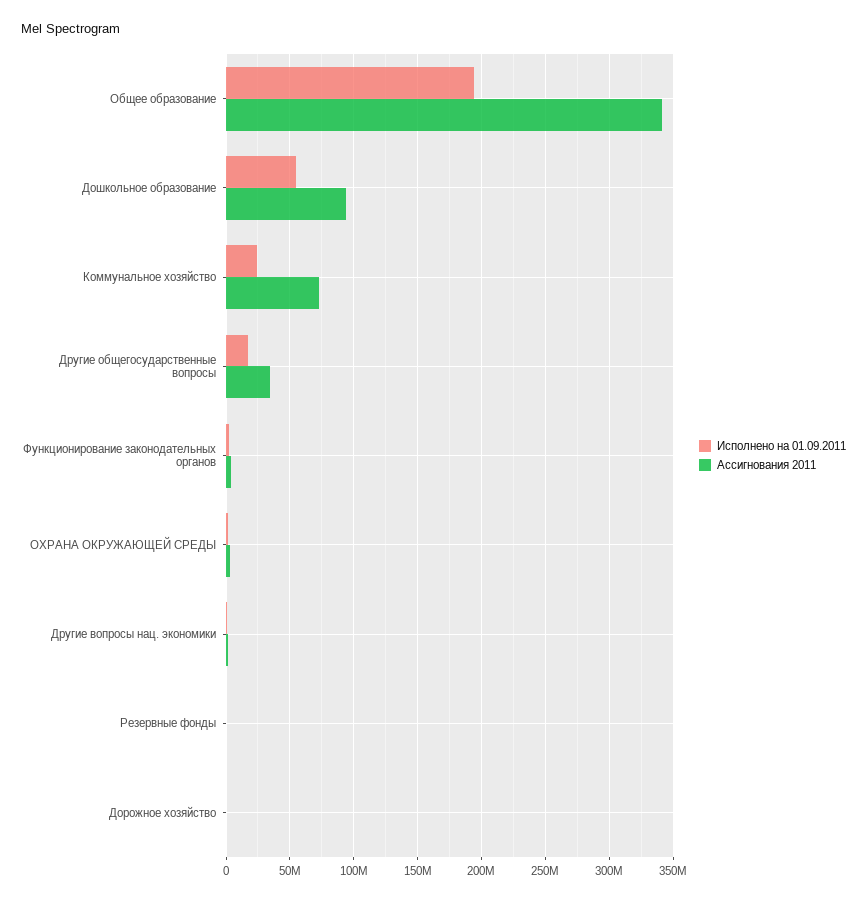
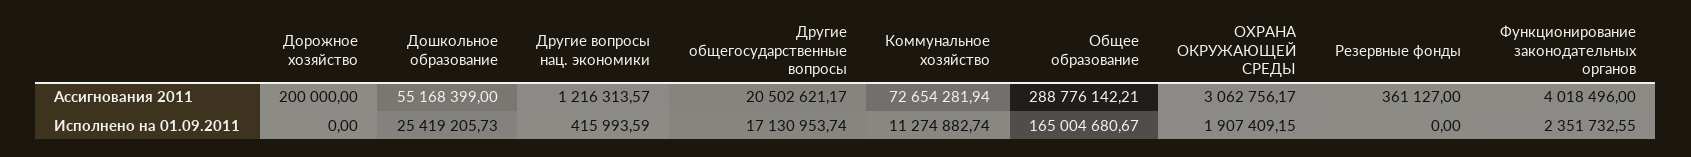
Исполнено на 01.09.2011, Общее образование: 195000000 -> 165004680.67
Ассигнования 2011, Общее образование: 340000000 -> 288776142.21
Исполнено на 01.09.2011, Дошкольное образование: 55000000 -> 25419205.73
Ассигнования 2011, Дошкольное образование: 95000000 -> 55168399
Исполнено на 01.09.2011, Коммунальное хозяйство: 25000000 -> 11274882.74
Ассигнования 2011, Другие общегосударственные вопросы: 35000000 -> 20502621.17

